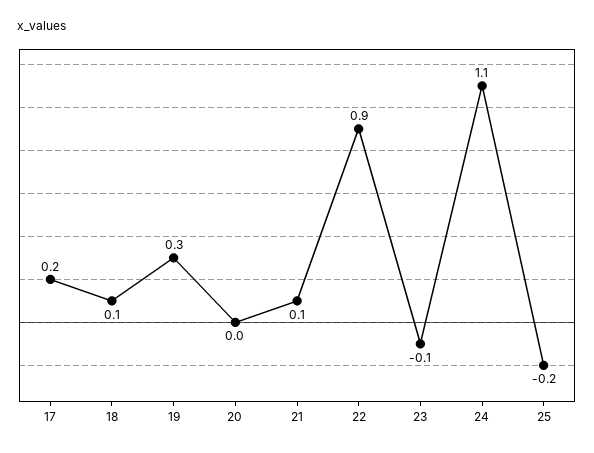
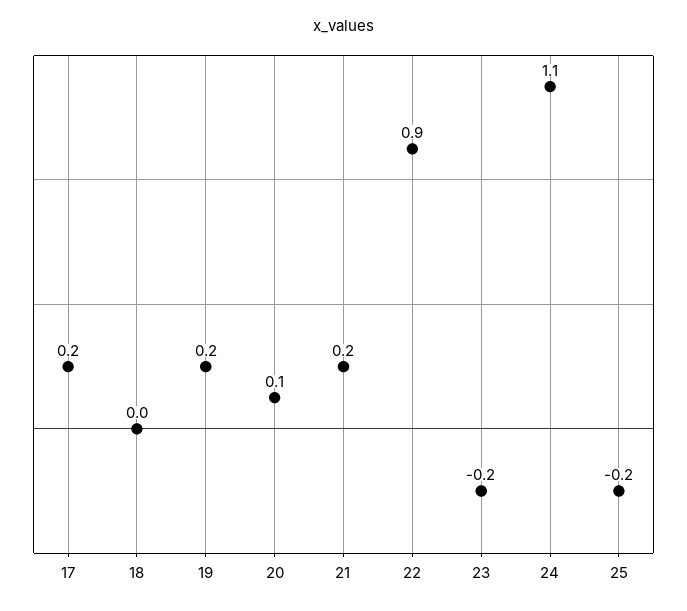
18: 0.1 -> 0
19: 0.3 -> 0.2
20: 0 -> 0.1
21: 0.1 -> 0.2
23: -0.1 -> -0.2

